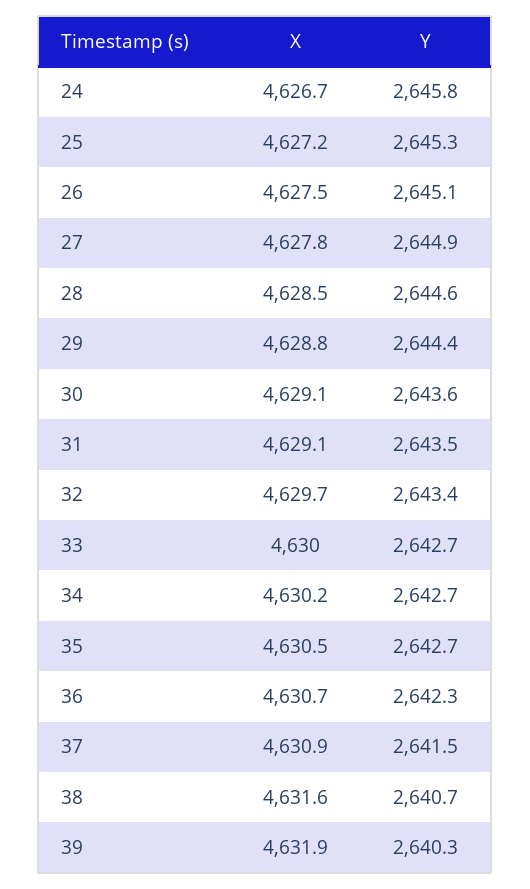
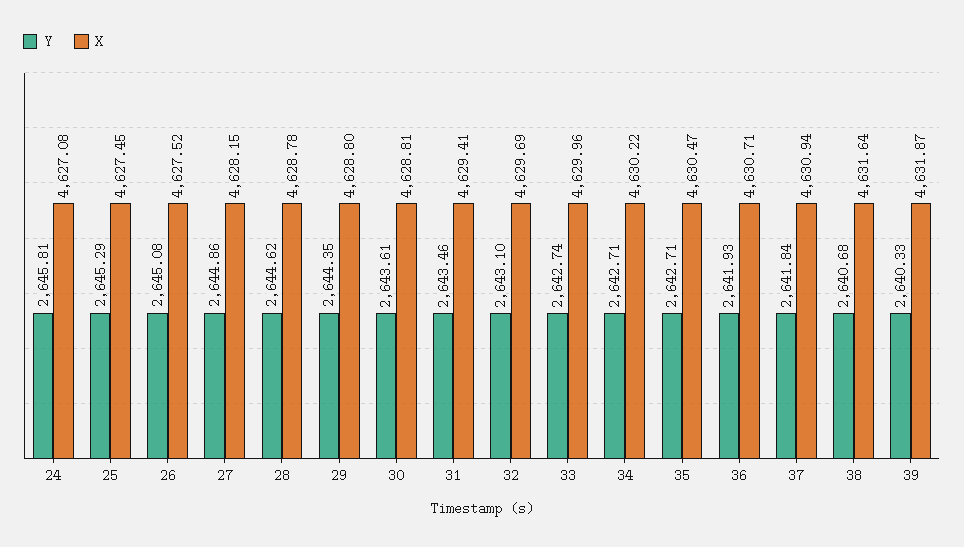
X, 24: 4626.7 -> 4627.08
X, 25: 4627.2 -> 4627.45
X, 27: 4627.8 -> 4628.15
X, 28: 4628.5 -> 4628.78
X, 30: 4629.1 -> 4628.81
X, 31: 4629.1 -> 4629.41
Y, 32: 2643.4 -> 2643.1
Y, 36: 2642.3 -> 2641.93
Y, 37: 2641.5 -> 2641.84

